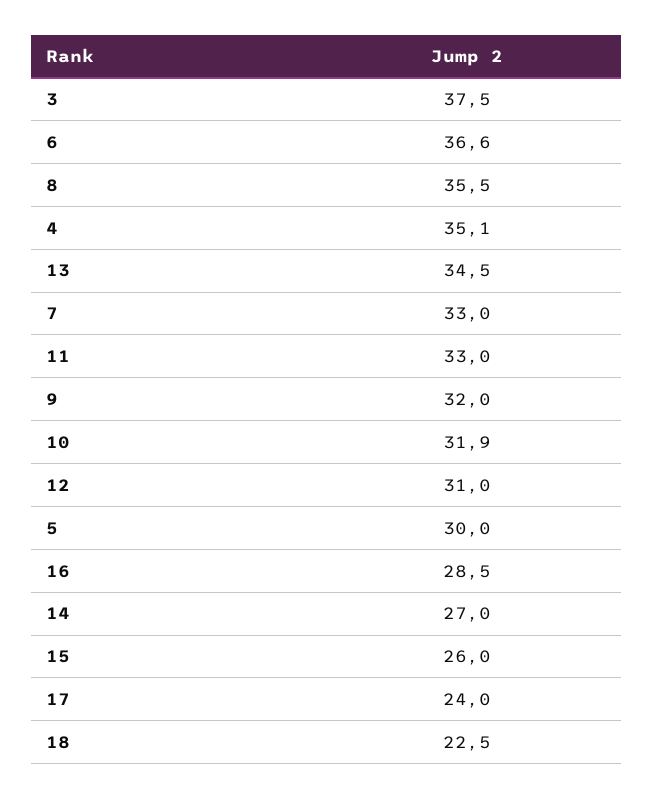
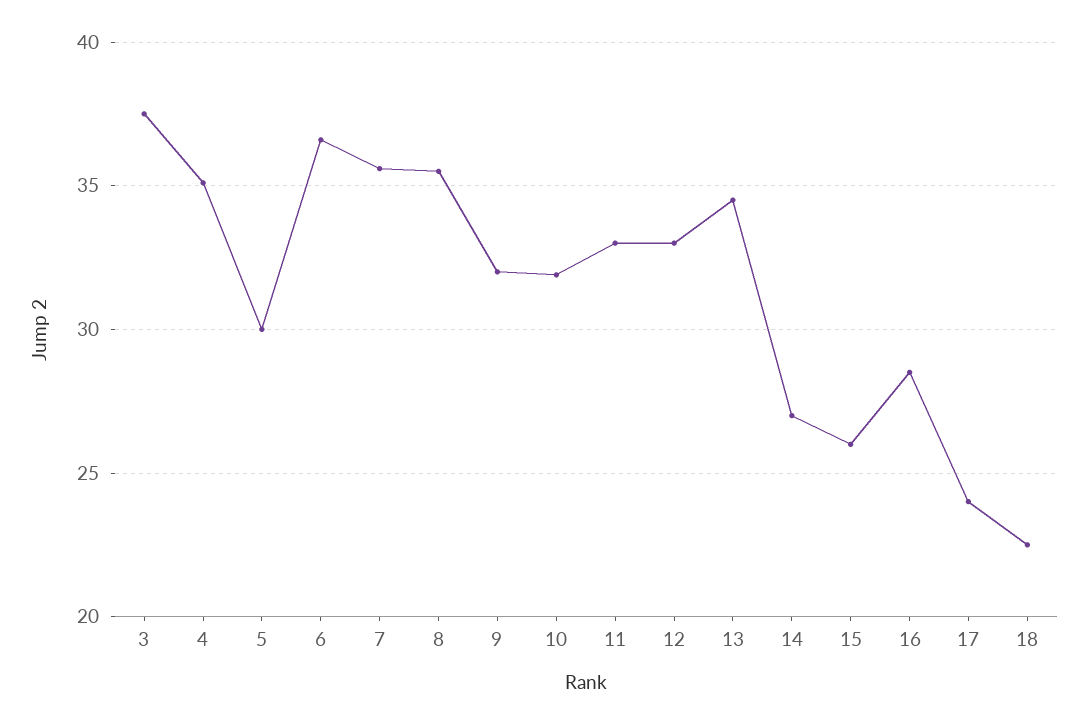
7: 33 -> 35.5
12: 31 -> 33

